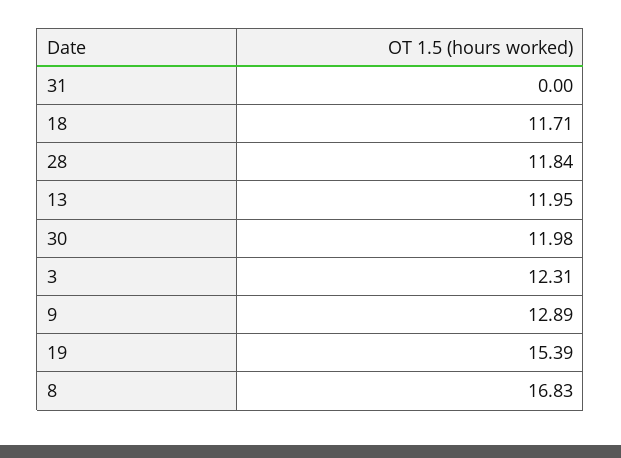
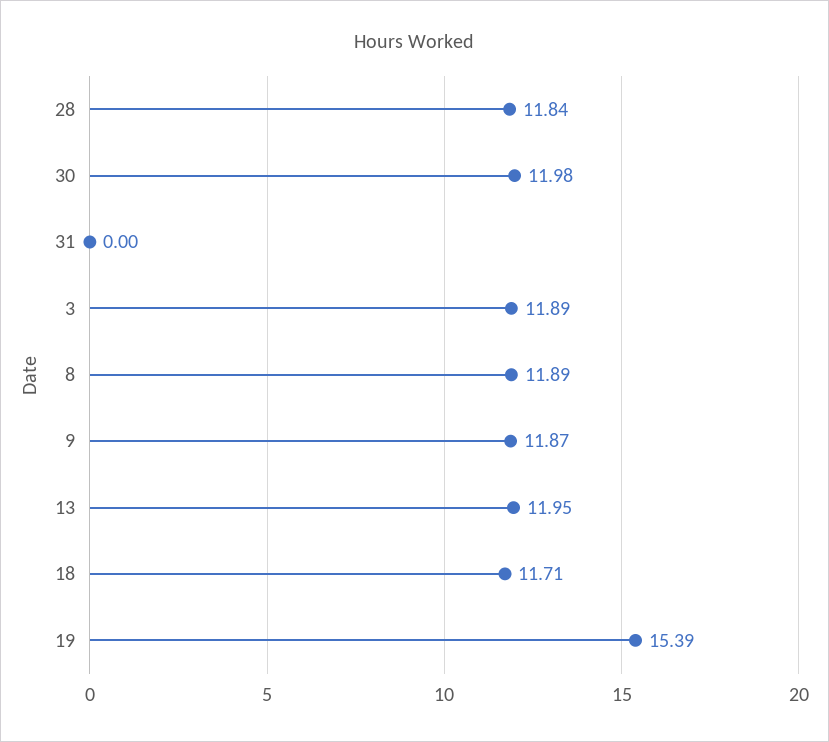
3: 12.31 -> 11.89
9: 12.89 -> 11.87
8: 16.83 -> 11.89

